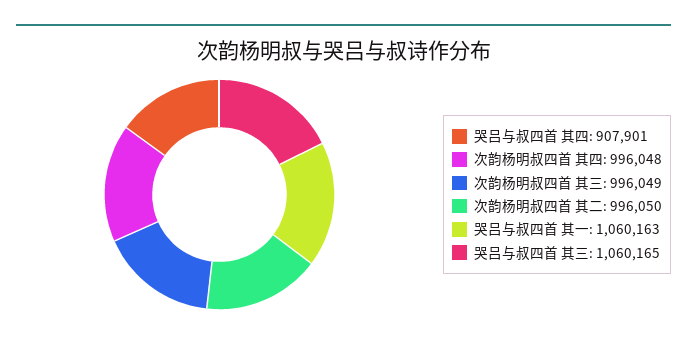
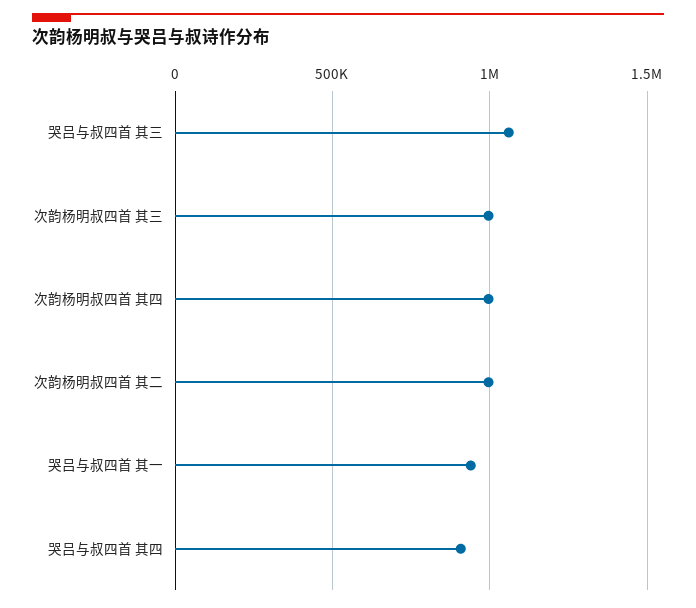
哭吕与叔四首 其一: 1060163 -> 950000

